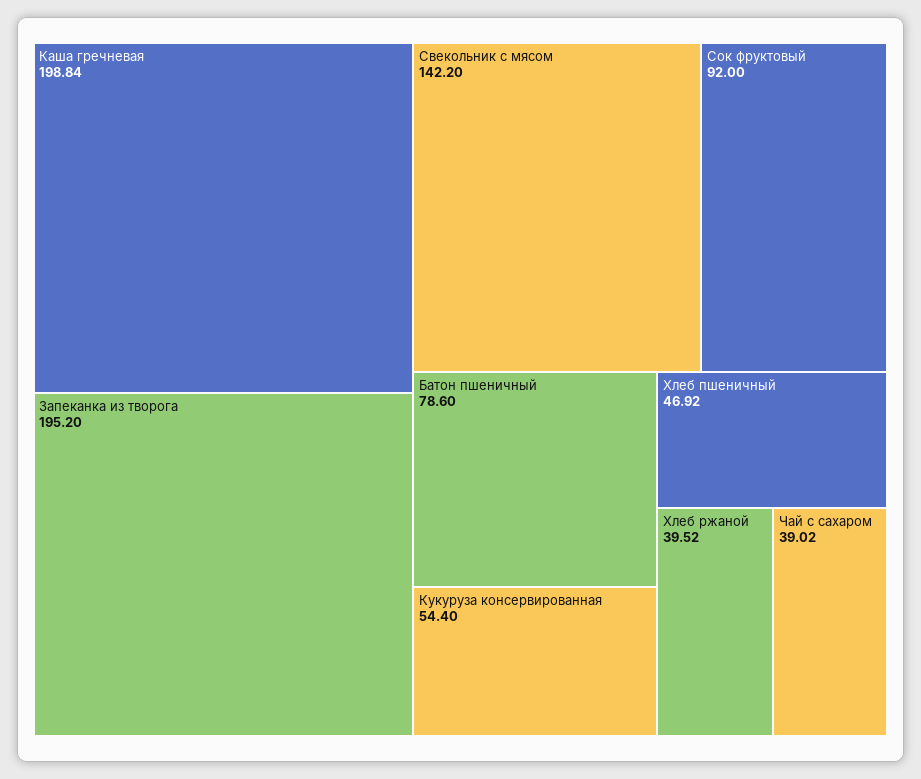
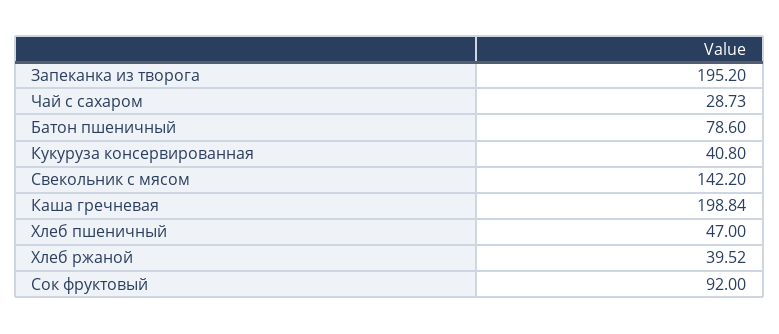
Кукуруза консервированная: 54.4 -> 40.8
Хлеб пшеничный: 46.92 -> 47
Чай с сахаром: 39.02 -> 28.73

